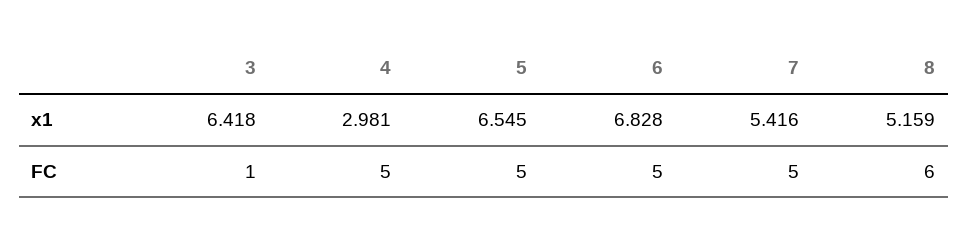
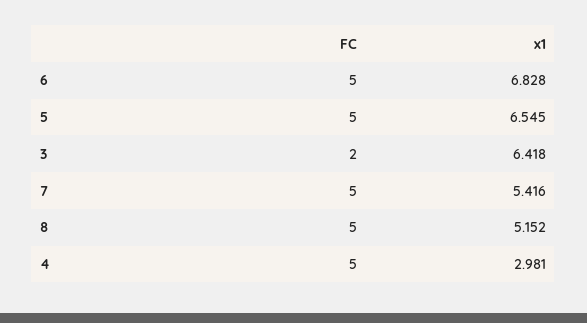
8, x1: 5.159 -> 5.152
3, FC: 1 -> 2
8, FC: 6 -> 5

